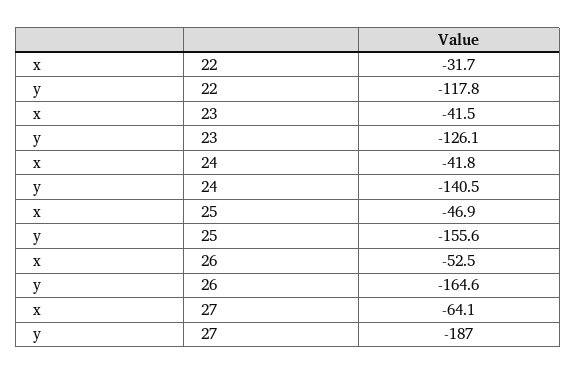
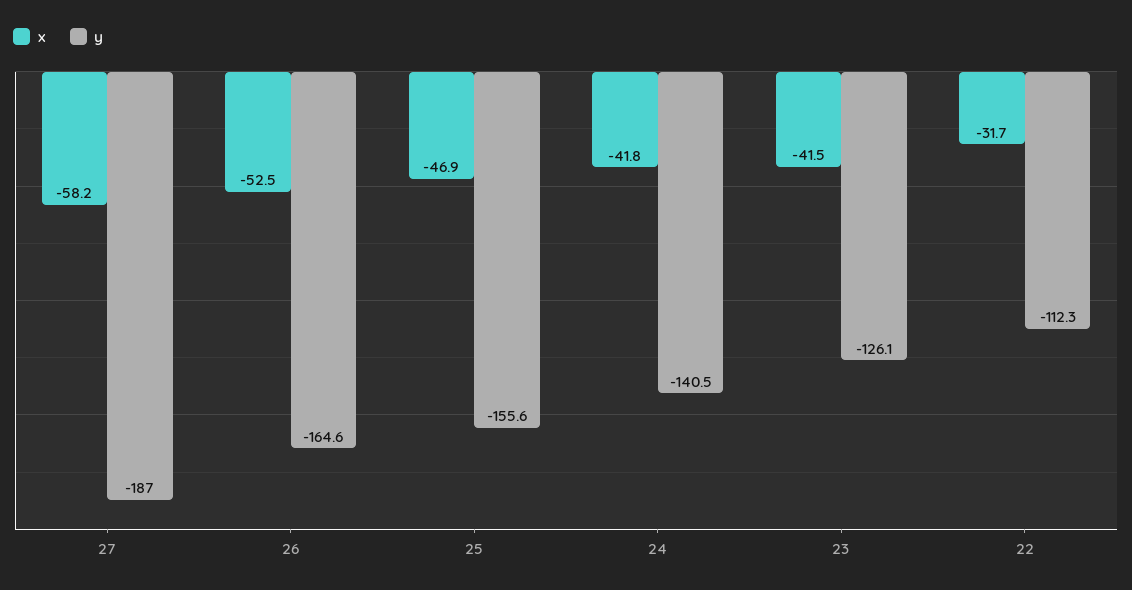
y, 22: -117.8 -> -112.3
x, 27: -64.1 -> -58.2

